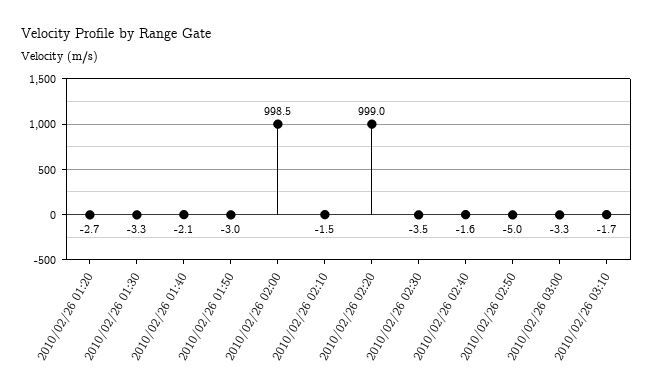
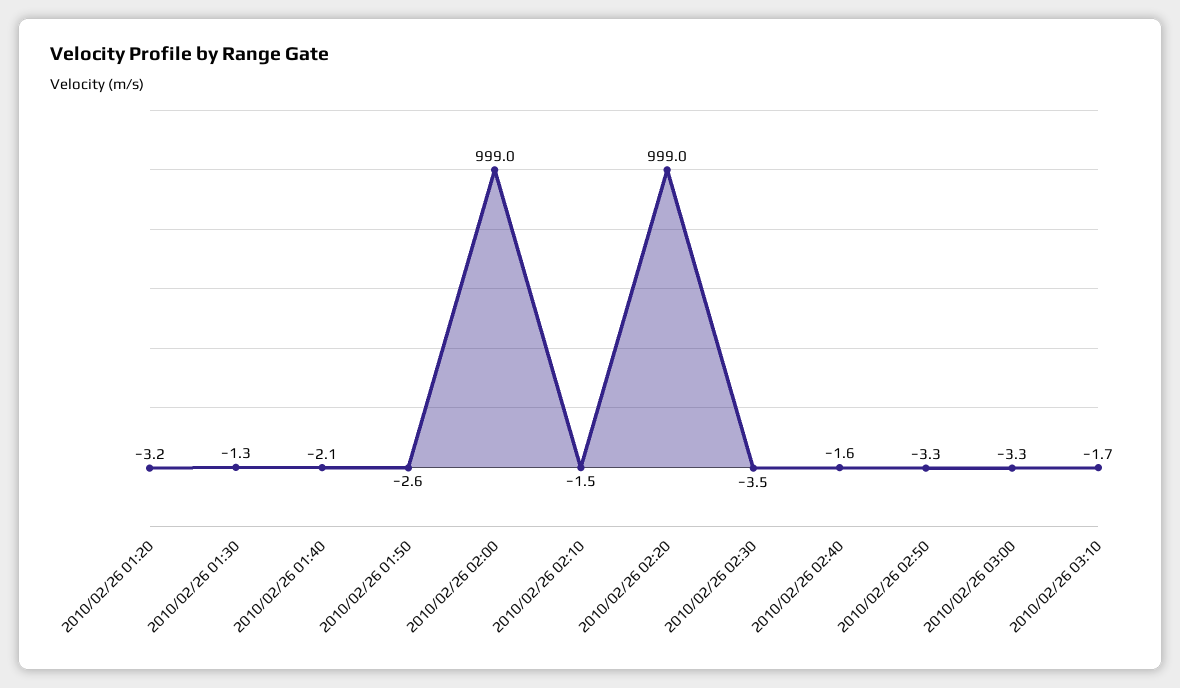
2010/02/26 01:20: -2.7 -> -3.2
2010/02/26 01:30: -3.3 -> -1.3
2010/02/26 01:50: -3 -> -2.6
2010/02/26 02:00: 998.5 -> 999
2010/02/26 02:50: -5 -> -3.3

